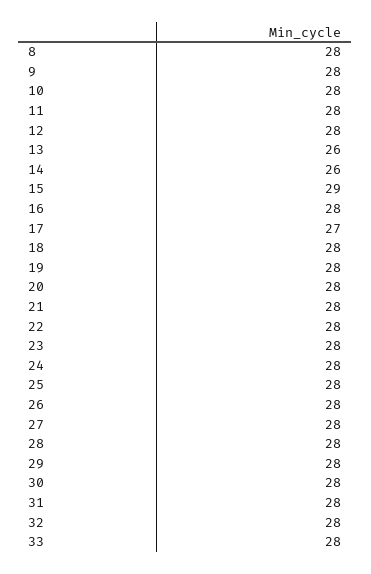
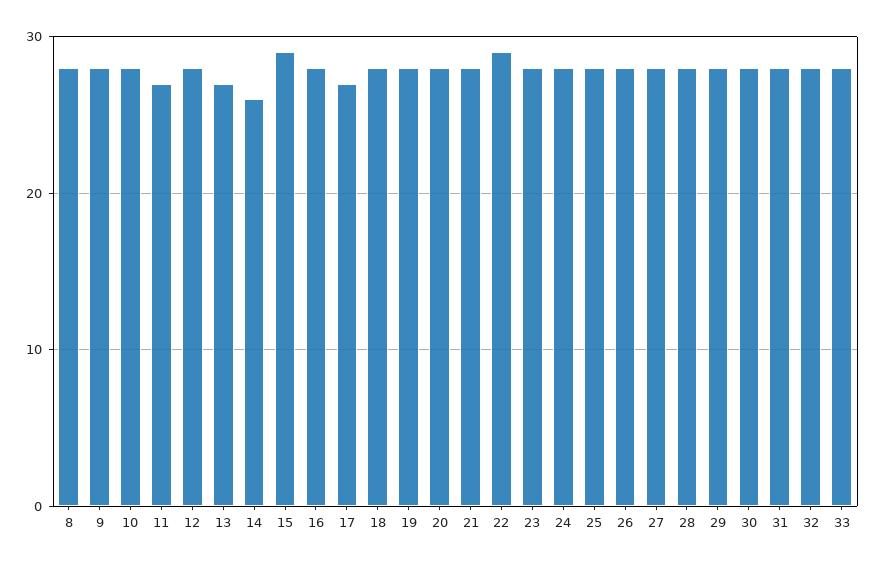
11: 28 -> 27
13: 26 -> 27
22: 28 -> 29

